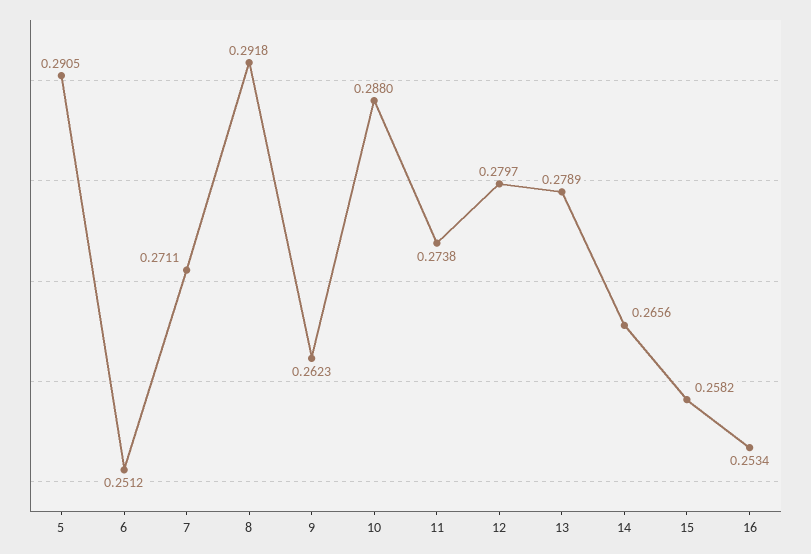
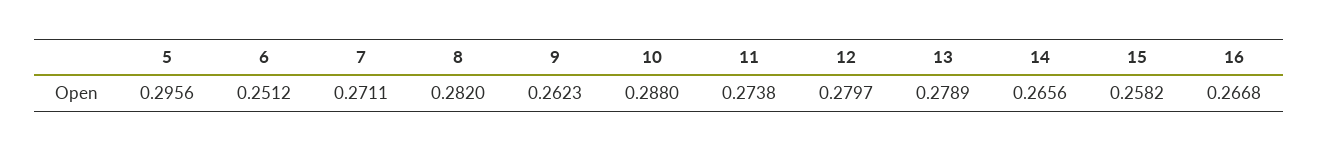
5: 0.2905 -> 0.2956
8: 0.2918 -> 0.282
16: 0.2534 -> 0.2668

